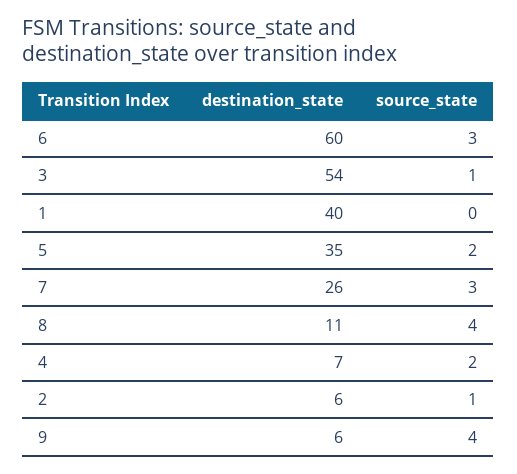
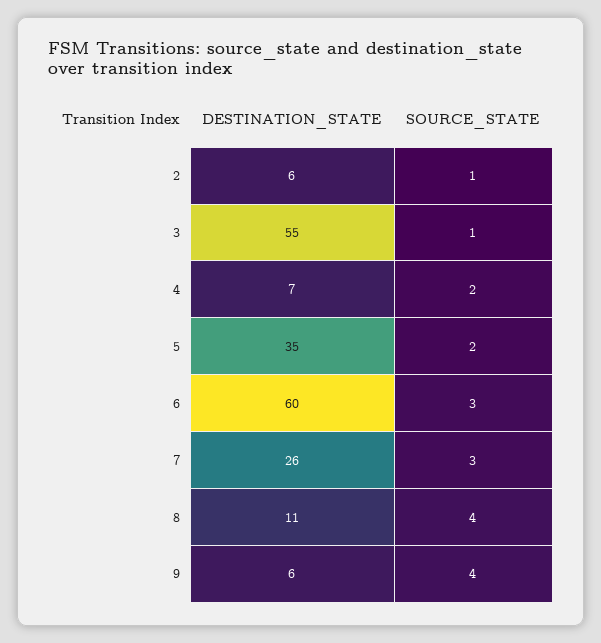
destination_state, 3: 54 -> 55
destination_state, 1: 40 -> none
source_state, 1: 0 -> none

